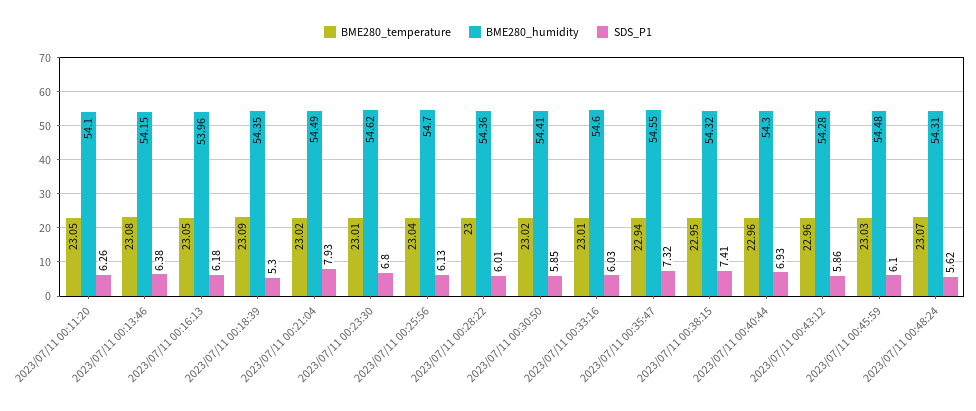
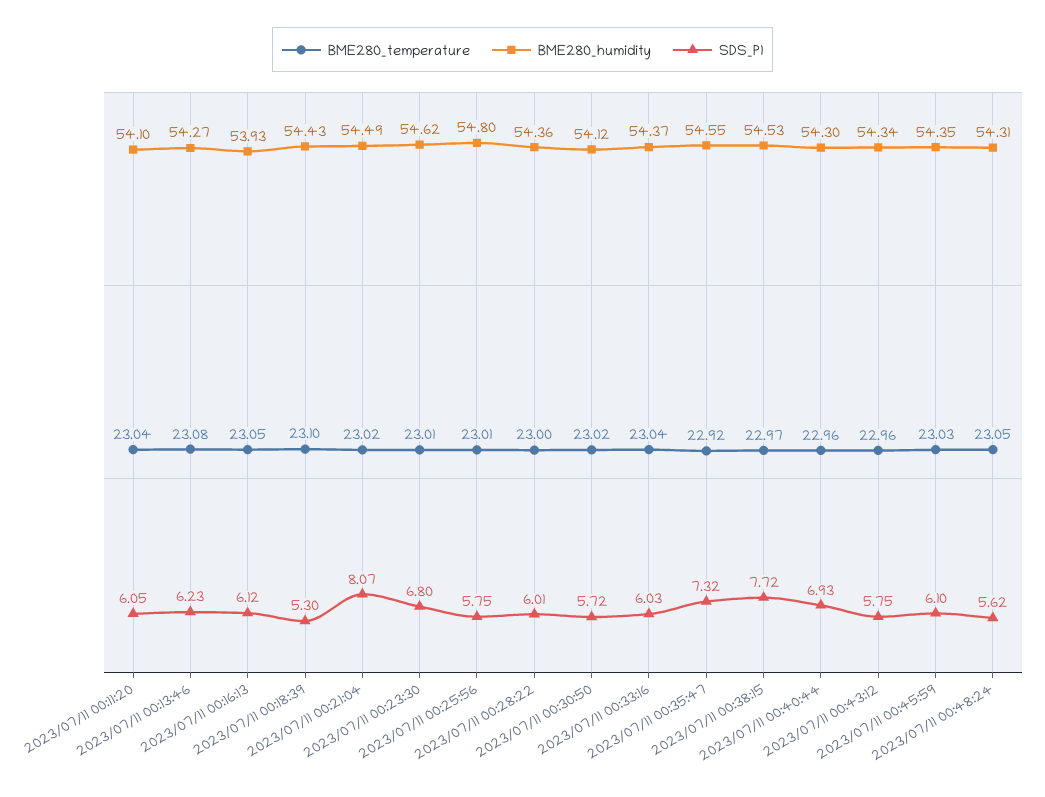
BME280_temperature, 2023/07/11 00:11:20: 23.05 -> 23.04
SDS_P1, 2023/07/11 00:11:20: 6.26 -> 6.05
BME280_humidity, 2023/07/11 00:13:46: 54.15 -> 54.27
SDS_P1, 2023/07/11 00:13:46: 6.38 -> 6.23
BME280_humidity, 2023/07/11 00:16:13: 53.96 -> 53.93
SDS_P1, 2023/07/11 00:16:13: 6.18 -> 6.12
BME280_temperature, 2023/07/11 00:18:39: 23.09 -> 23.1
BME280_humidity, 2023/07/11 00:18:39: 54.35 -> 54.43
SDS_P1, 2023/07/11 00:21:04: 7.93 -> 8.07
BME280_temperature, 2023/07/11 00:25:56: 23.04 -> 23.01
BME280_humidity, 2023/07/11 00:25:56: 54.7 -> 54.8
SDS_P1, 2023/07/11 00:25:56: 6.13 -> 5.75
BME280_humidity, 2023/07/11 00:30:50: 54.41 -> 54.12
SDS_P1, 2023/07/11 00:30:50: 5.85 -> 5.72
BME280_temperature, 2023/07/11 00:33:16: 23.01 -> 23.04
BME280_humidity, 2023/07/11 00:33:16: 54.6 -> 54.37
BME280_temperature, 2023/07/11 00:35:47: 22.94 -> 22.92
BME280_temperature, 2023/07/11 00:38:15: 22.95 -> 22.97
BME280_humidity, 2023/07/11 00:38:15: 54.32 -> 54.53
SDS_P1, 2023/07/11 00:38:15: 7.41 -> 7.72
BME280_humidity, 2023/07/11 00:43:12: 54.28 -> 54.34
SDS_P1, 2023/07/11 00:43:12: 5.86 -> 5.75
BME280_humidity, 2023/07/11 00:45:59: 54.48 -> 54.35
BME280_temperature, 2023/07/11 00:48:24: 23.07 -> 23.05

